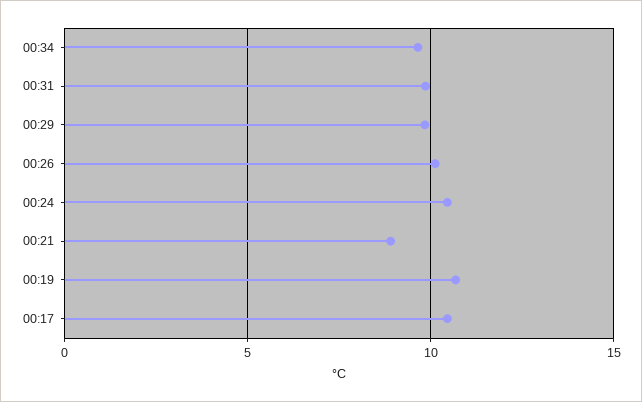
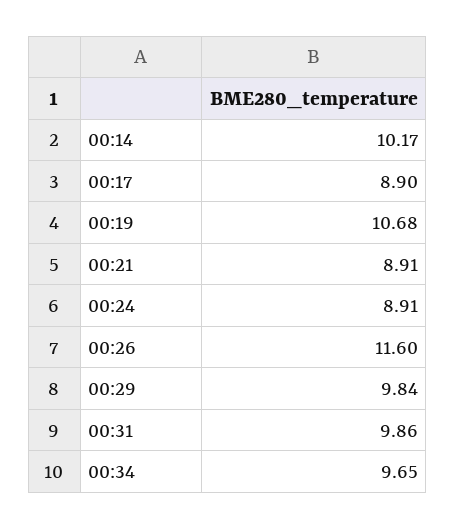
00:26: 10 -> 11.6
00:24: 10.5 -> 8.91
00:17: 10.5 -> 8.9
00:14: none -> 10.17

